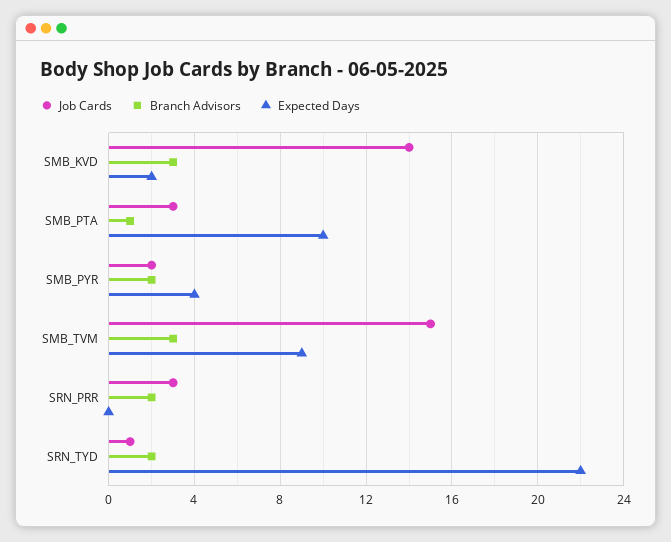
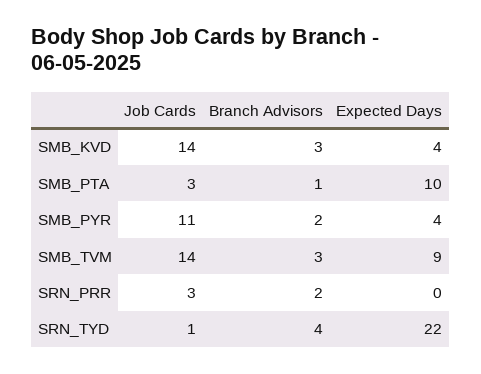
Expected Days, SMB_KVD: 2 -> 4
Job Cards, SMB_PYR: 2 -> 11
Job Cards, SMB_TVM: 15 -> 14
Branch Advisors, SRN_TYD: 2 -> 4

